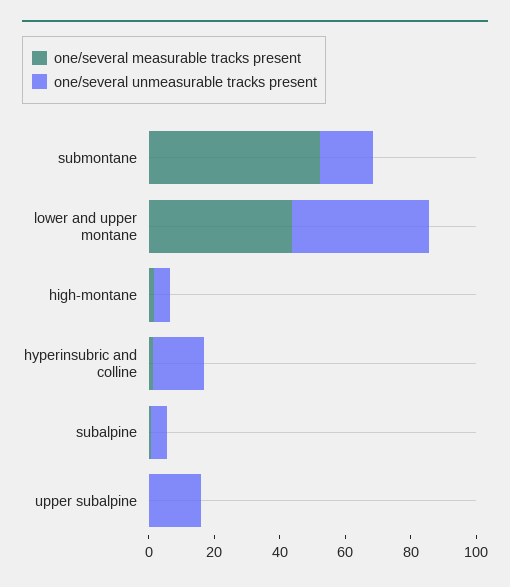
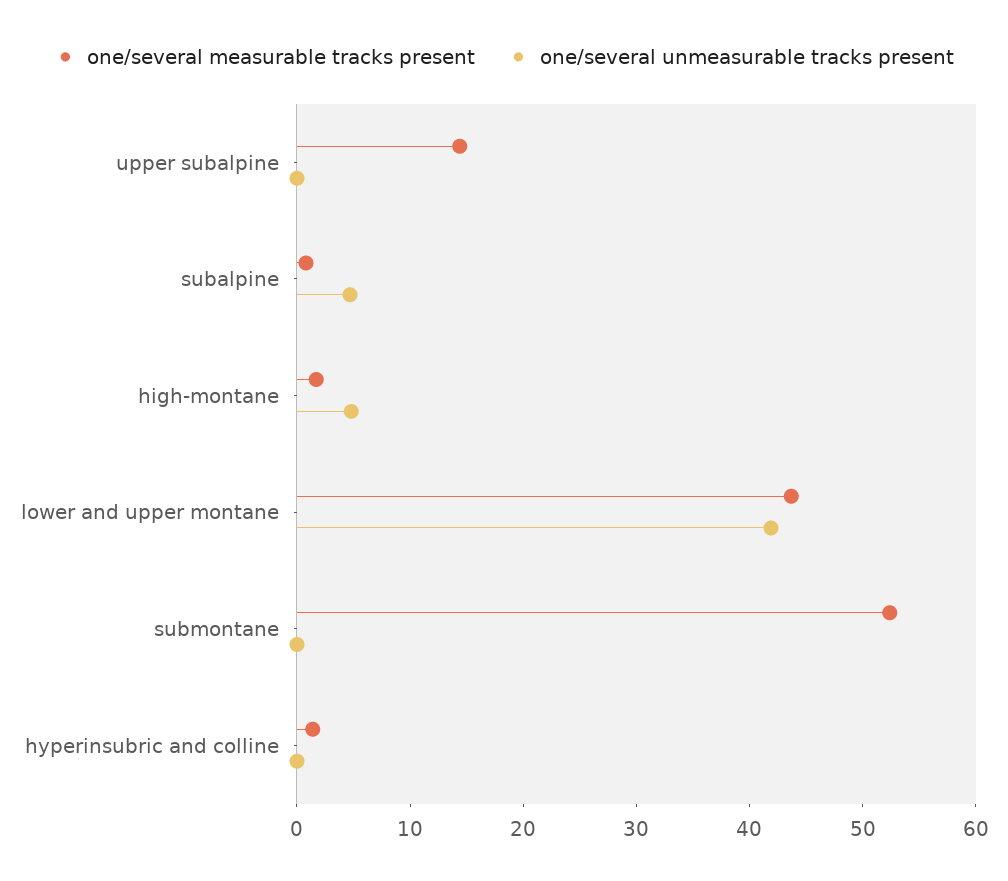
one/several unmeasurable tracks present, submontane: 15 -> 0
one/several unmeasurable tracks present, hyperinsubric and colline: 15 -> 0
one/several measurable tracks present, upper subalpine: 0 -> 14
one/several unmeasurable tracks present, upper subalpine: 15 -> 0

